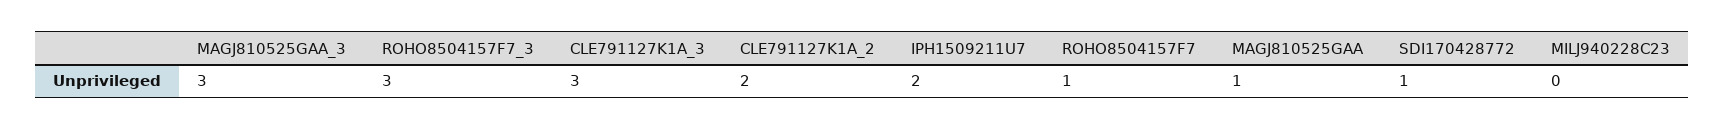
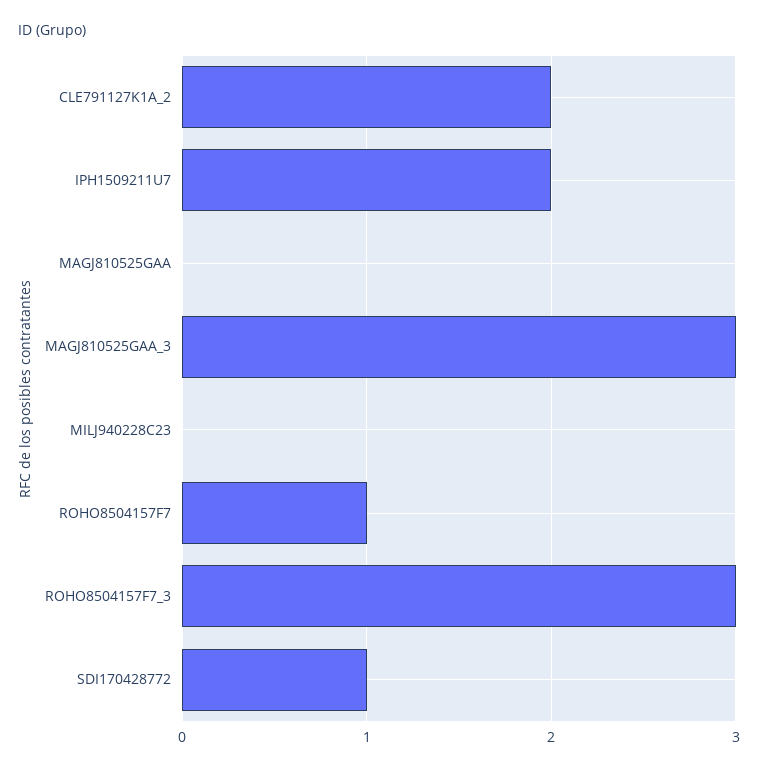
CLE791127K1A_3: 3 -> none
MAGJ810525GAA: 1 -> 0

